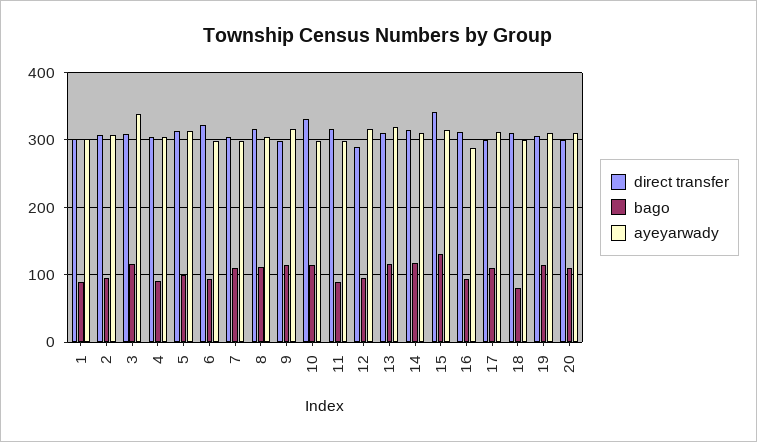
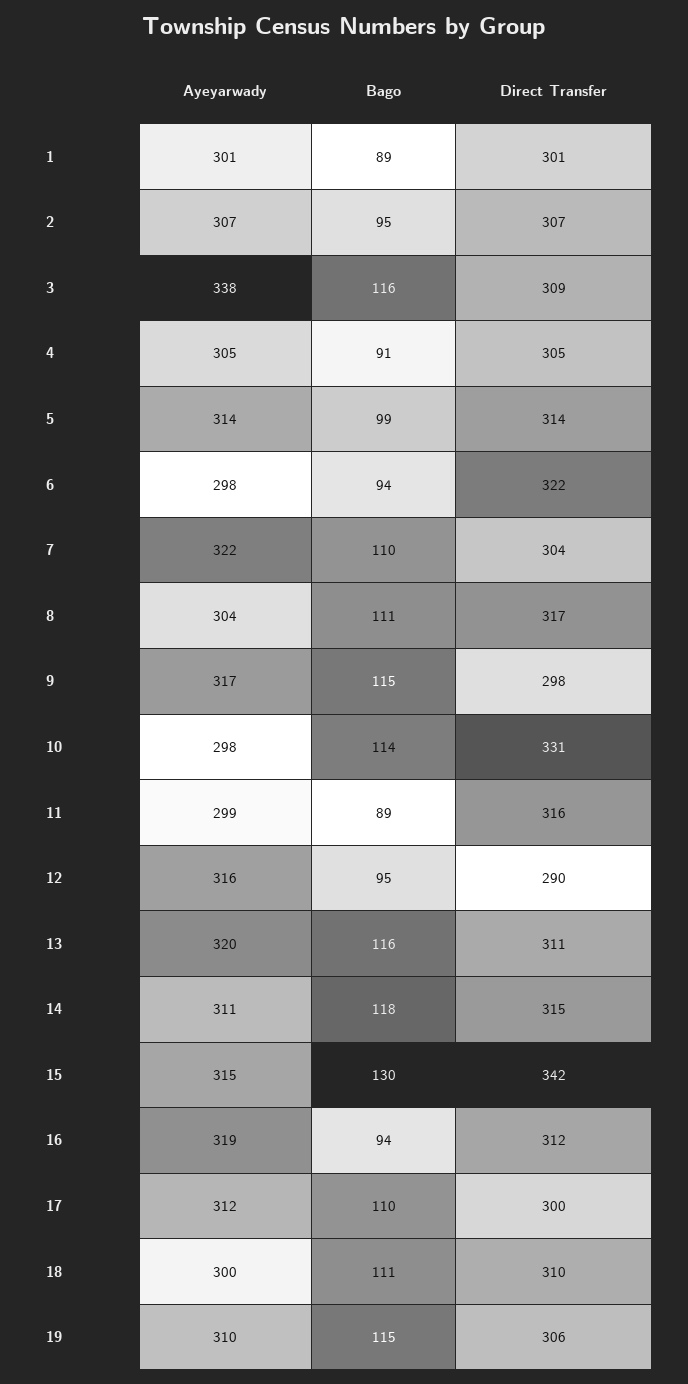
ayeyarwady, 7: 300 -> 322
ayeyarwady, 16: 290 -> 319
bago, 18: 80 -> 111
direct transfer, 20: 300 -> none
bago, 20: 110 -> none
ayeyarwady, 20: 310 -> none

